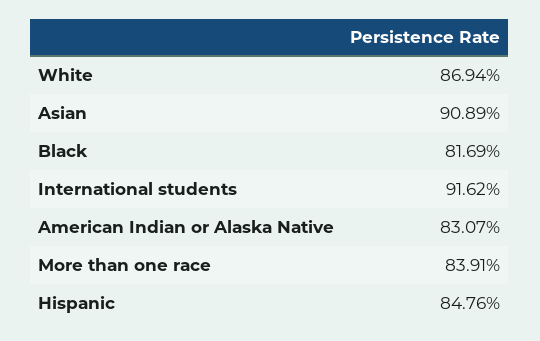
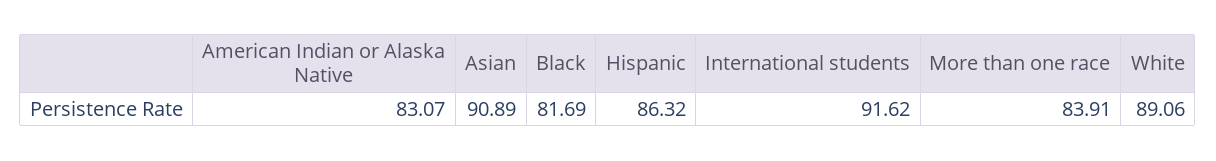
White: 86.94 -> 89.06
Hispanic: 84.76 -> 86.32

